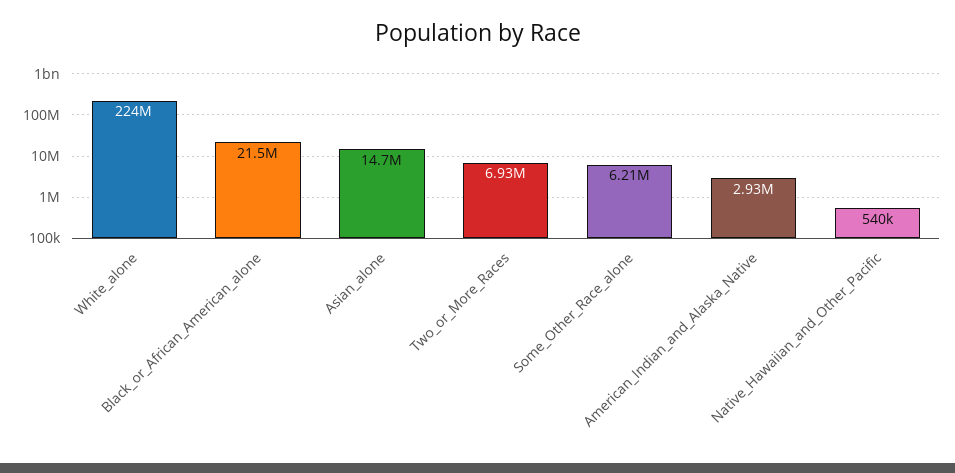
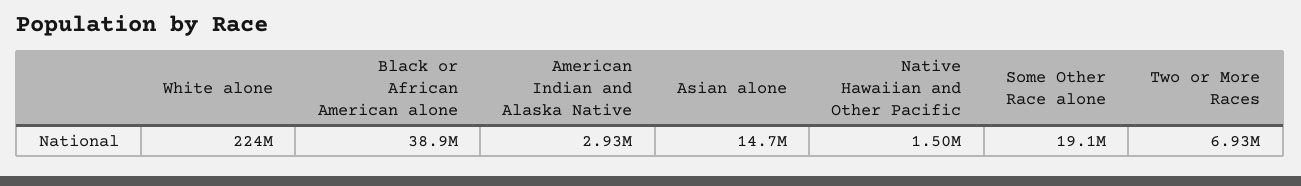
Black_or_African_American_alone: 21500000 -> 38900000
Some_Other_Race_alone: 6210000 -> 19100000
Native_Hawaiian_and_Other_Pacific: 540000 -> 1500000

